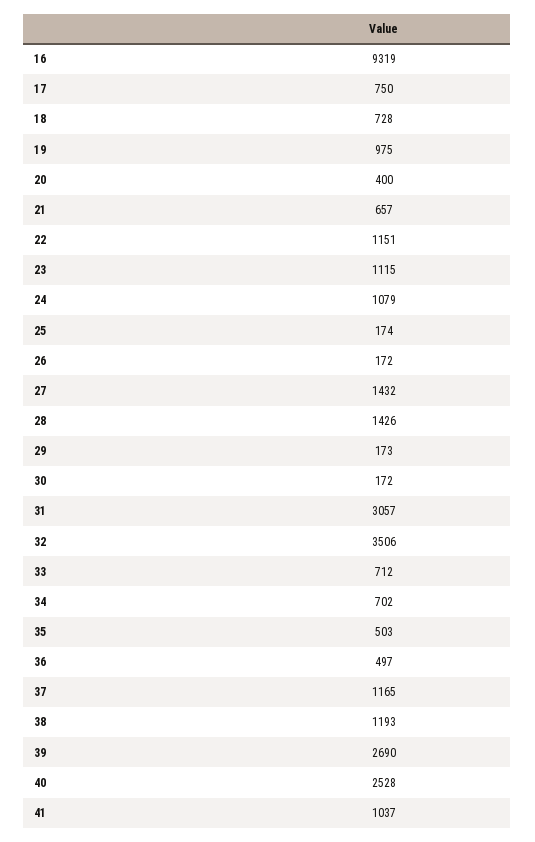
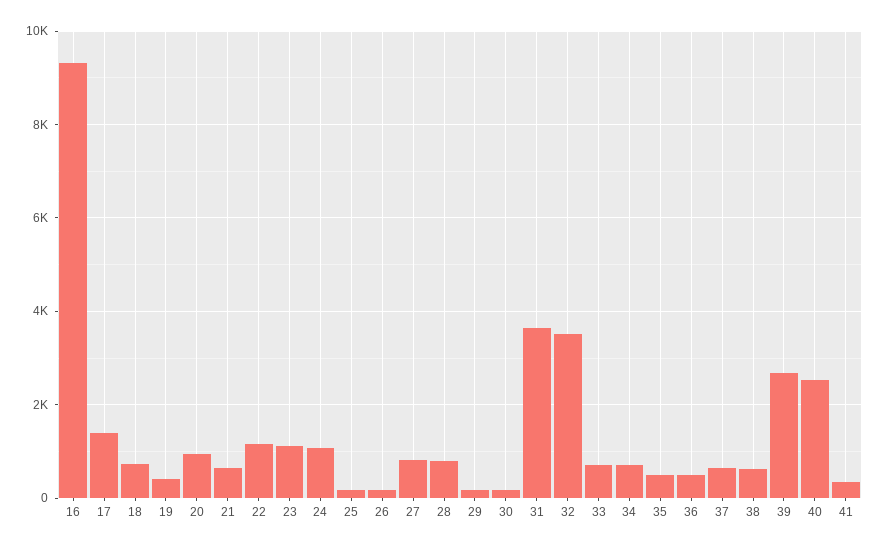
17: 750 -> 1400
19: 975 -> 400
20: 400 -> 1000
27: 1432 -> 800
28: 1426 -> 800
31: 3057 -> 3600
37: 1165 -> 600
38: 1193 -> 600
41: 1037 -> 400

